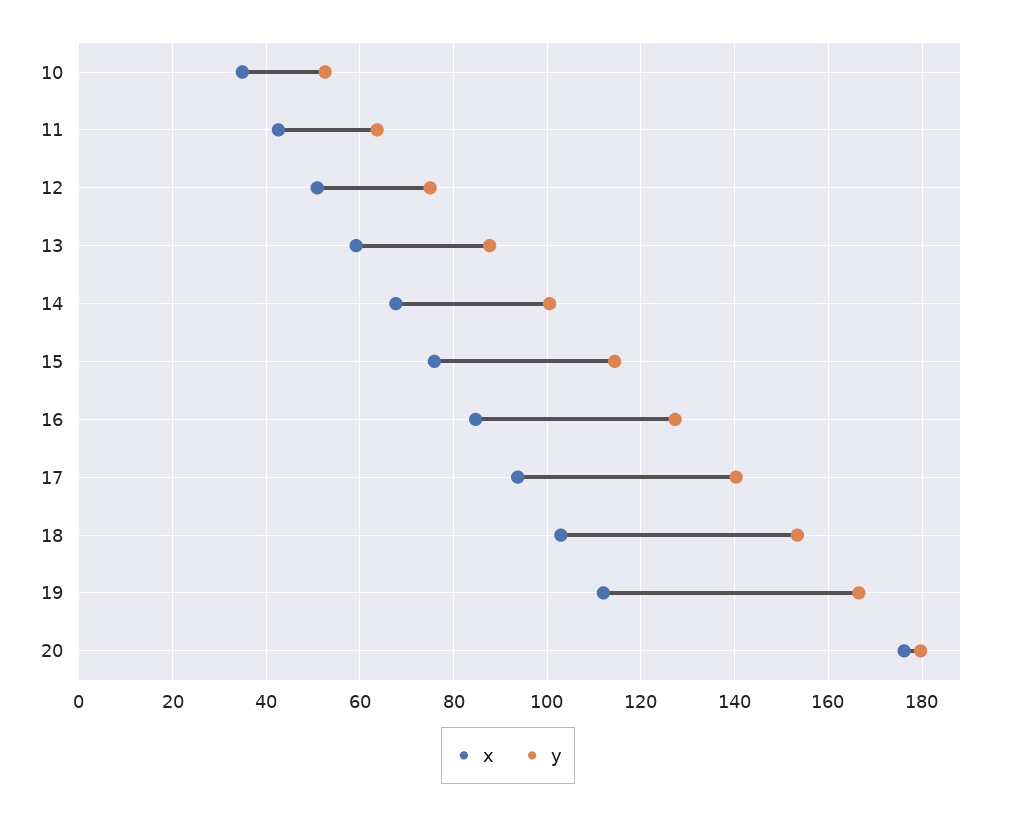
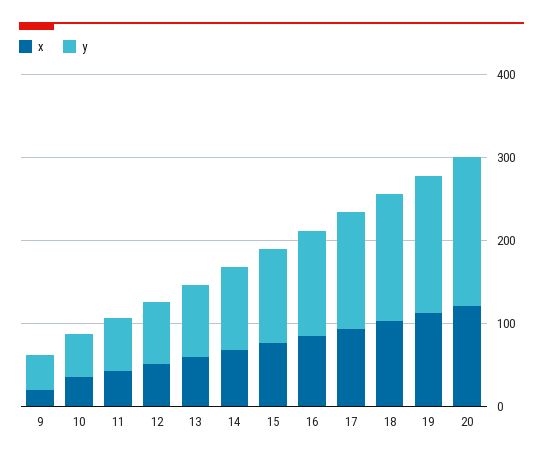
x, 20: 176 -> 120
x, 9: none -> 20
y, 9: none -> 40

